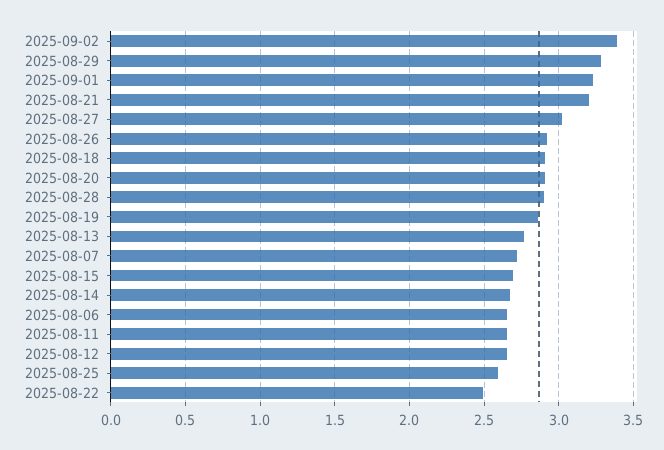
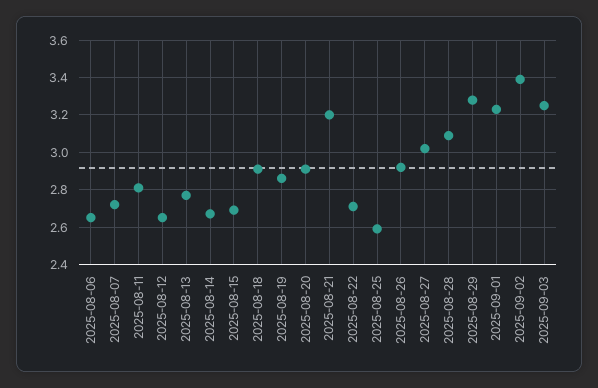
2025-08-28: 2.9 -> 3.1
2025-08-11: 2.65 -> 2.8
2025-08-22: 2.5 -> 2.7
2025-09-03: none -> 3.25

